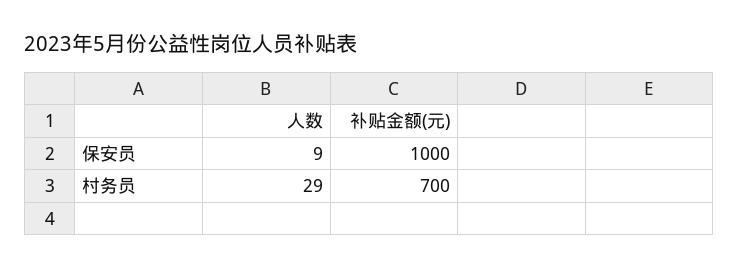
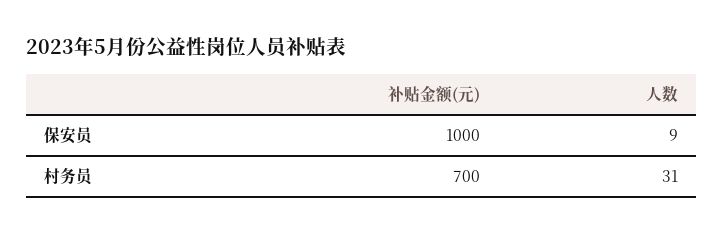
人数, 村务员: 29 -> 31

